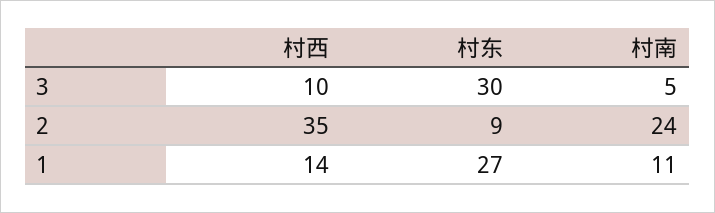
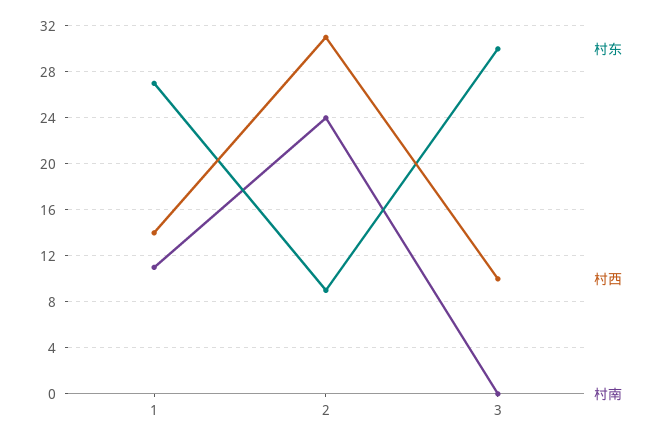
村南, 3: 5 -> 0
村西, 2: 35 -> 31

